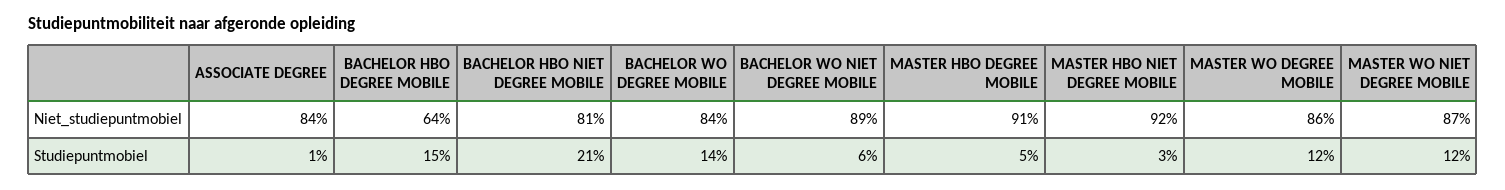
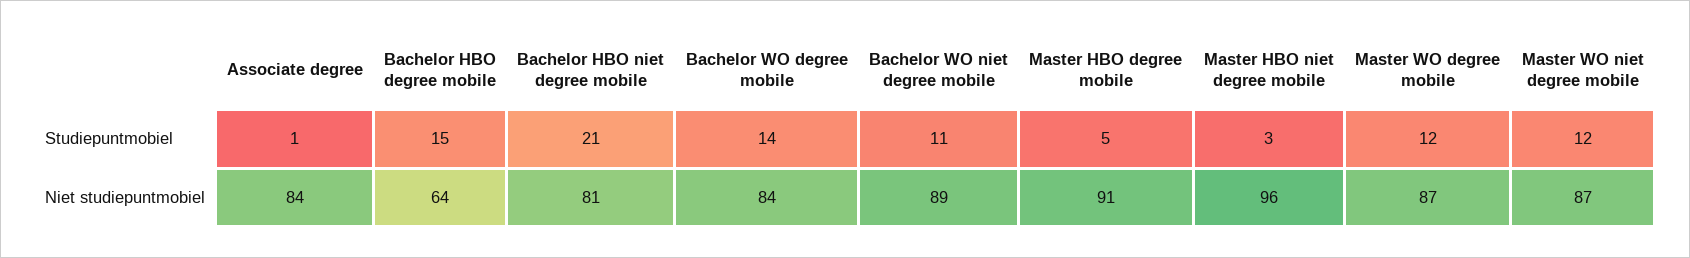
MASTER HBO NIET DEGREE MOBILE, Niet_studiepuntmobiel: 92 -> 96
MASTER WO DEGREE MOBILE, Niet_studiepuntmobiel: 86 -> 87
BACHELOR WO NIET DEGREE MOBILE, Studiepuntmobiel: 6 -> 11

